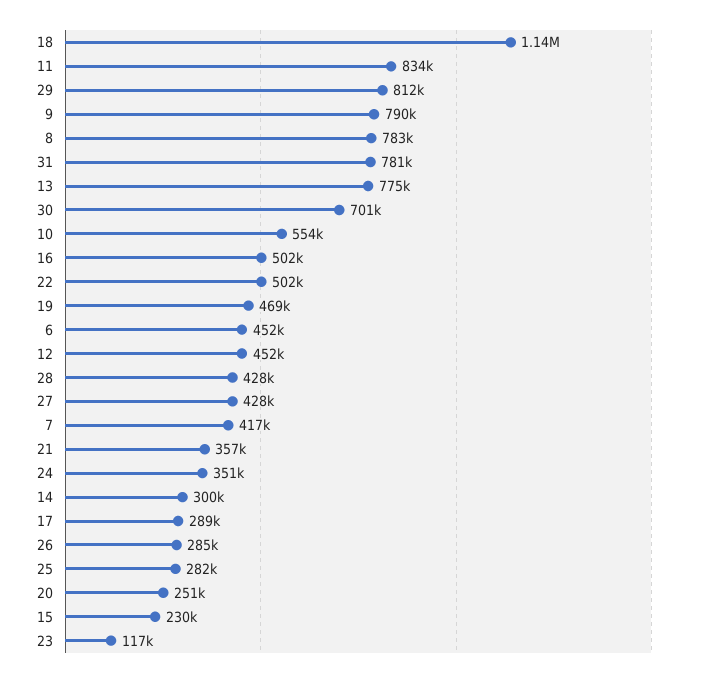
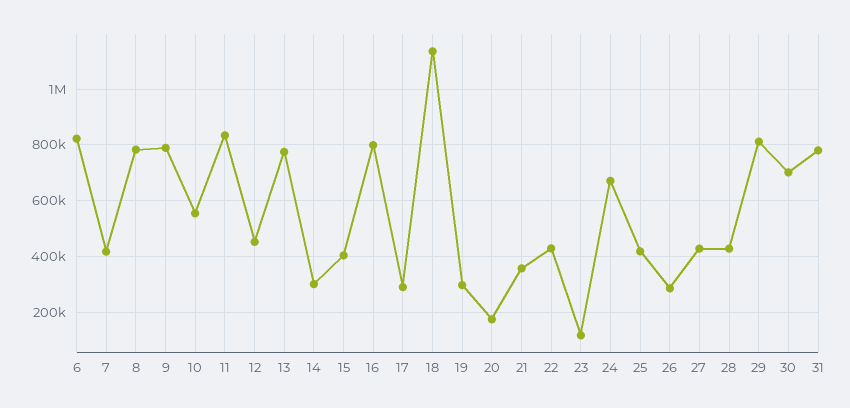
16: 502000 -> 800000
22: 502000 -> 425000
19: 469000 -> 300000
6: 452000 -> 825000
24: 351000 -> 675000
25: 282000 -> 425000
20: 251000 -> 175000
15: 230000 -> 400000

